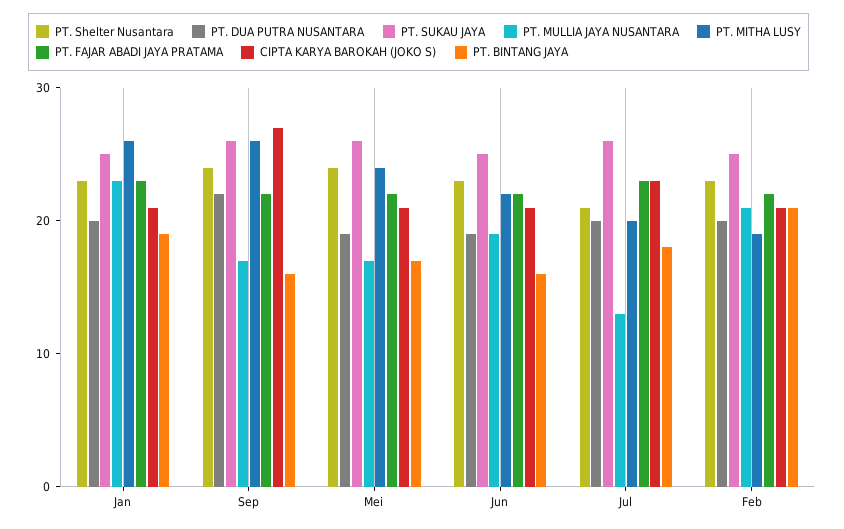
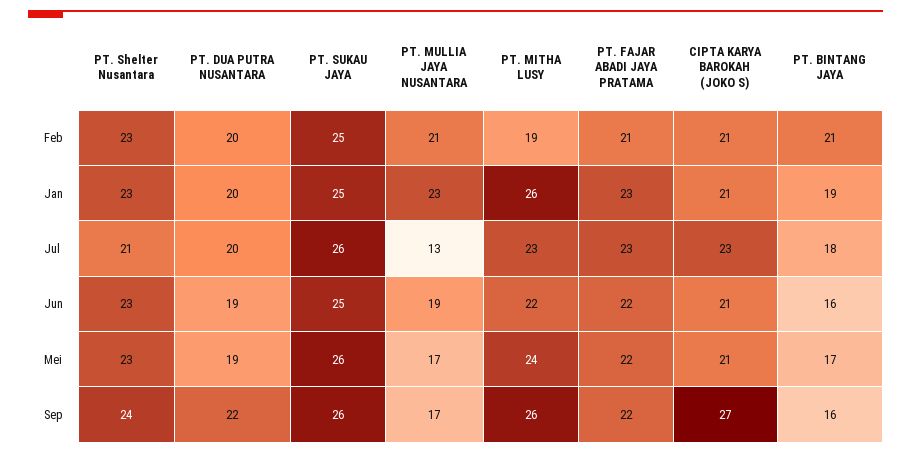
PT. Shelter Nusantara, Mei: 24 -> 23
PT. MITHA LUSY, Jul: 20 -> 23
PT. FAJAR ABADI JAYA PRATAMA, Feb: 22 -> 21

